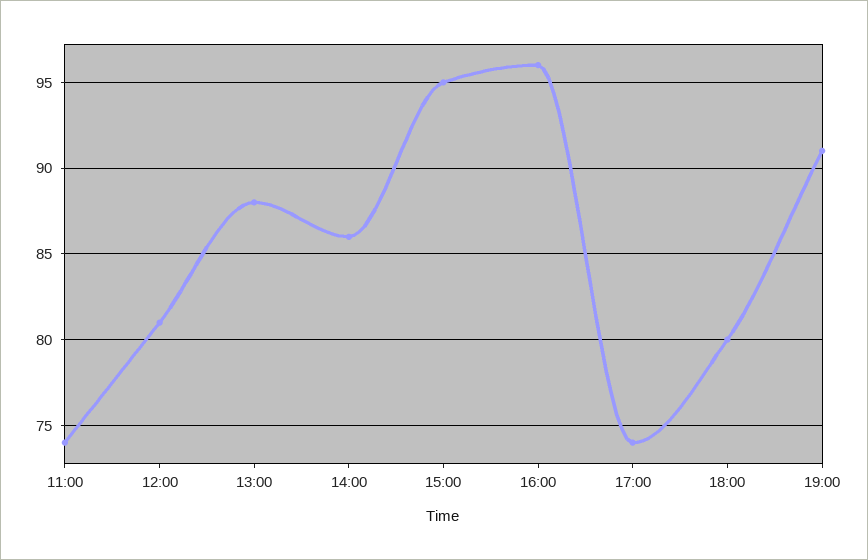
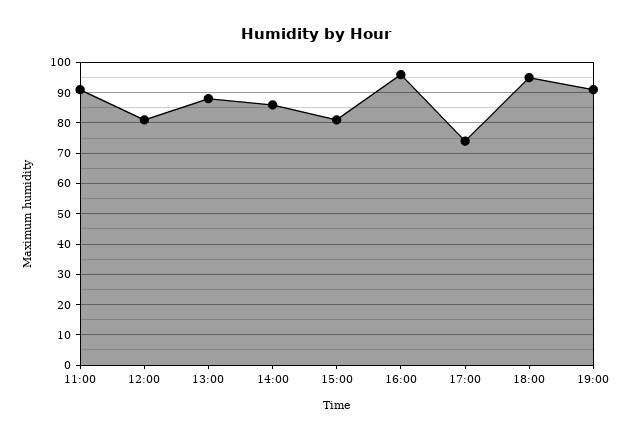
11:00: 74 -> 90
15:00: 95 -> 80
18:00: 80 -> 95

